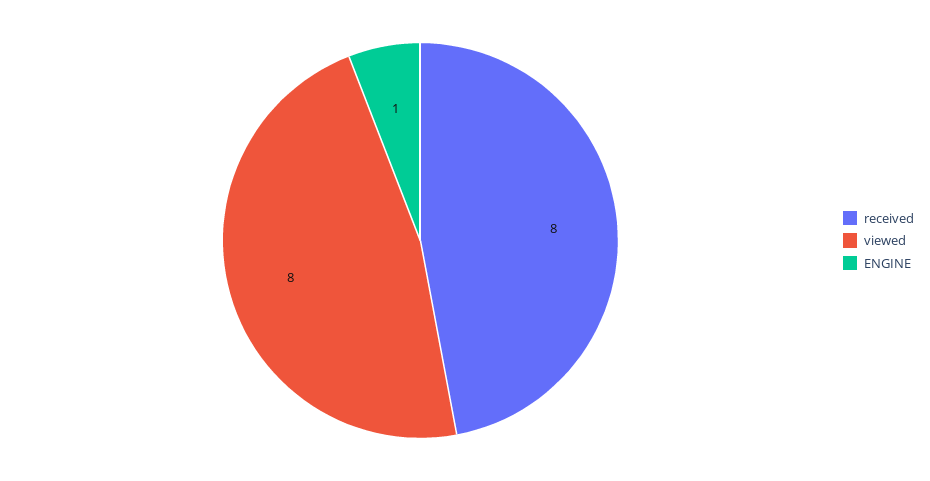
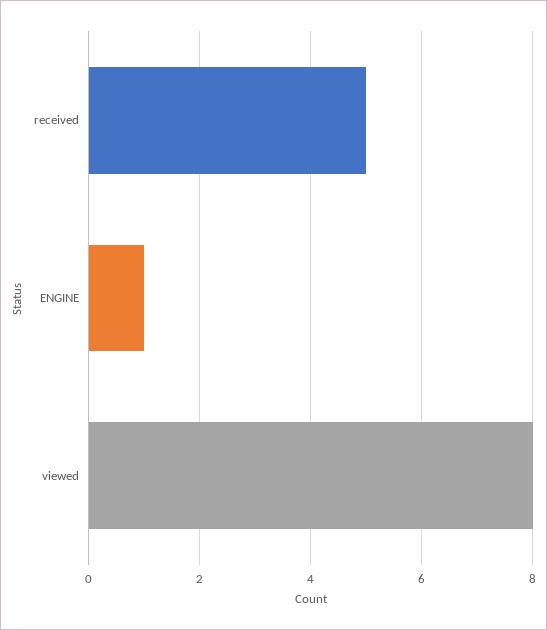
received: 8 -> 5

